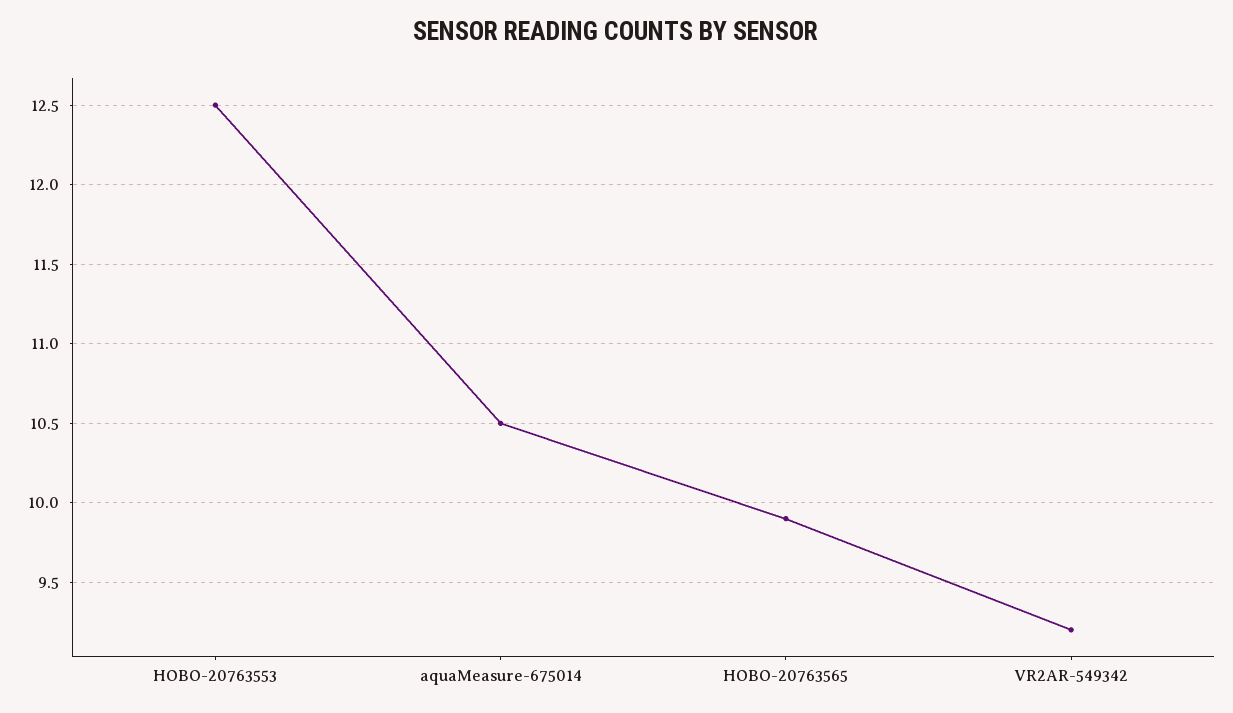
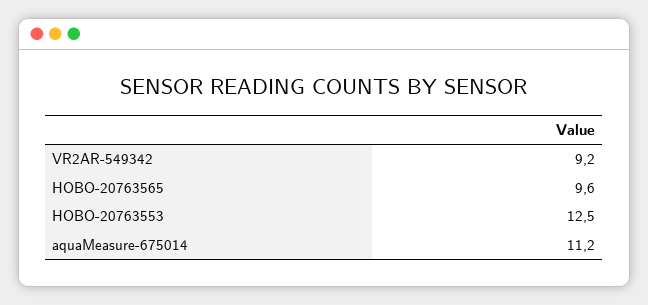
aquaMeasure-675014: 10.5 -> 11.2
HOBO-20763565: 9.9 -> 9.6

